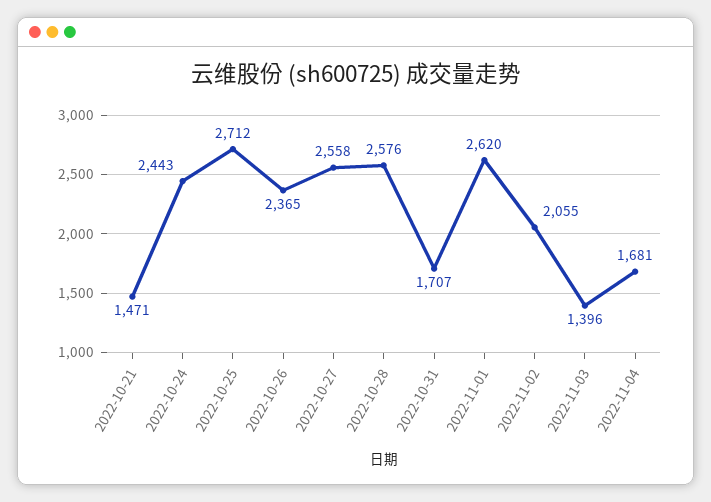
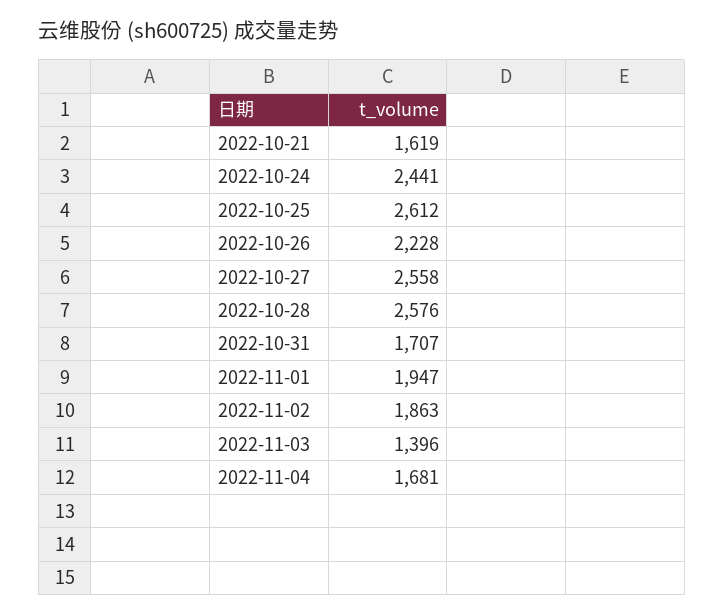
2022-10-21: 1471 -> 1619
2022-10-24: 2443 -> 2441
2022-10-25: 2712 -> 2612
2022-10-26: 2365 -> 2228
2022-11-01: 2620 -> 1947
2022-11-02: 2055 -> 1863

